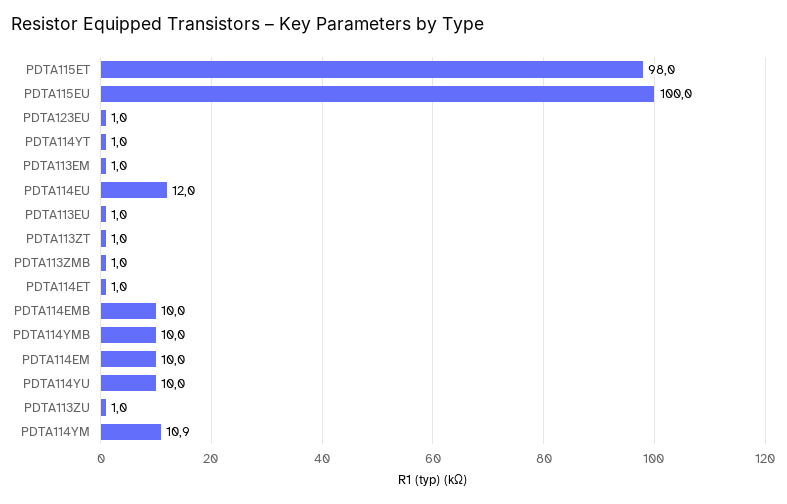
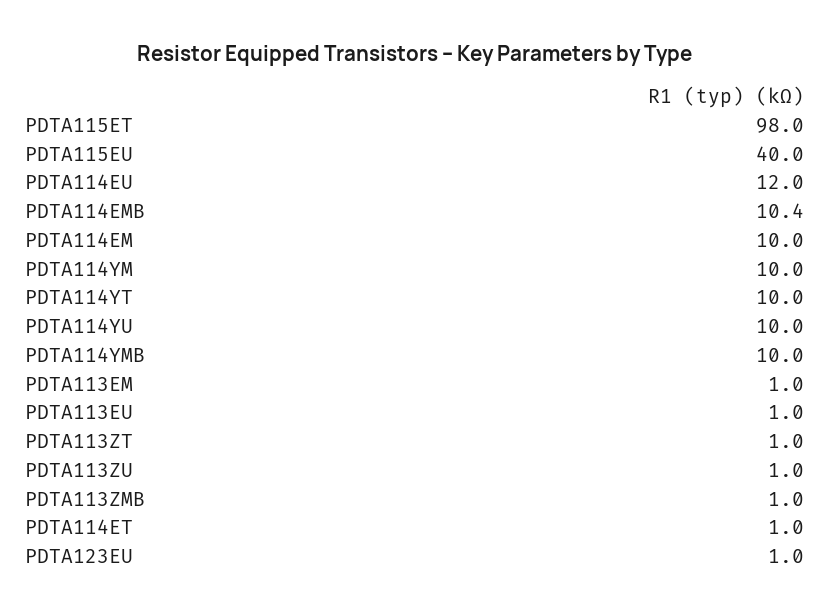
PDTA115EU: 100 -> 40
PDTA114YT: 1 -> 10
PDTA114EMB: 10 -> 10.4
PDTA114YM: 10.9 -> 10

